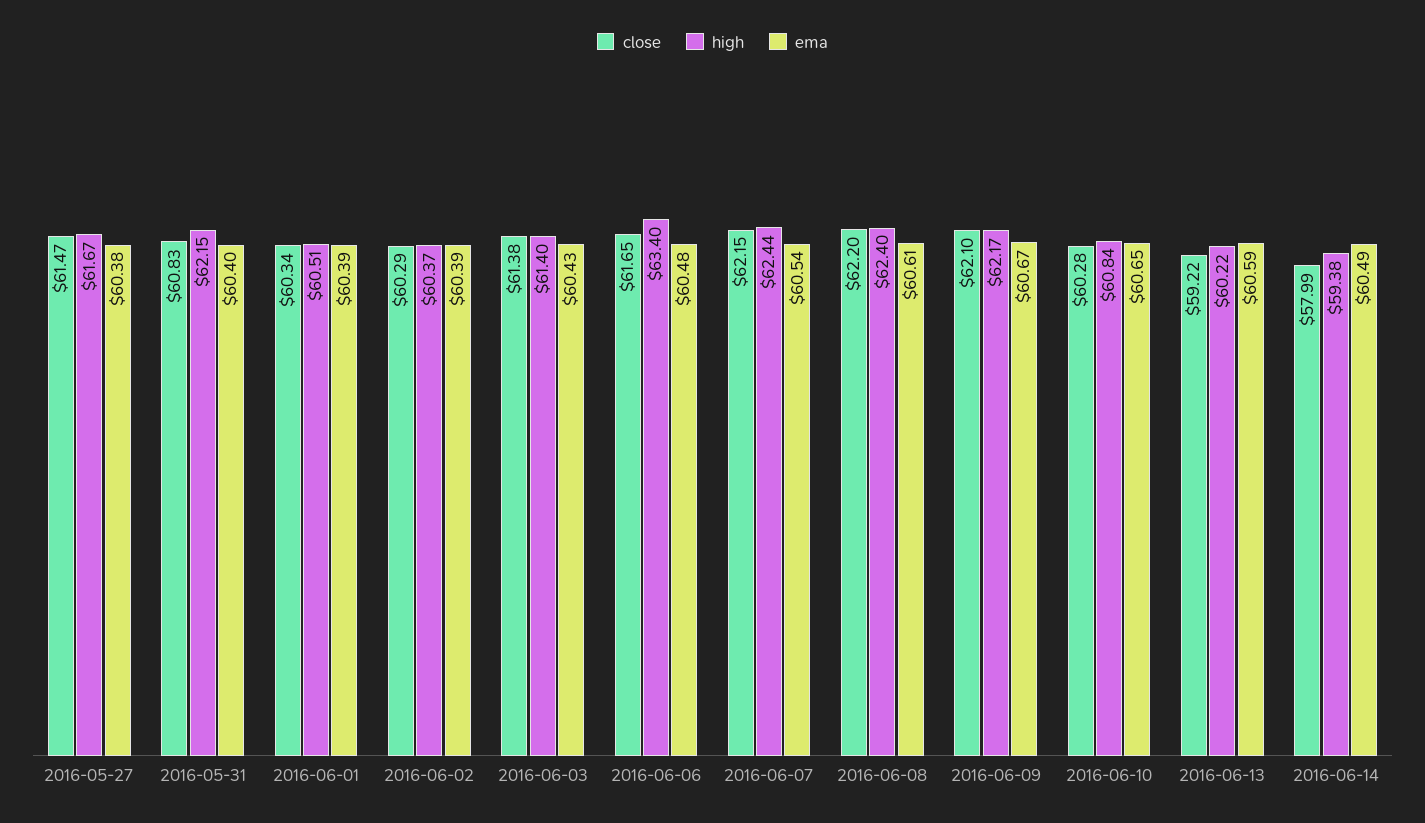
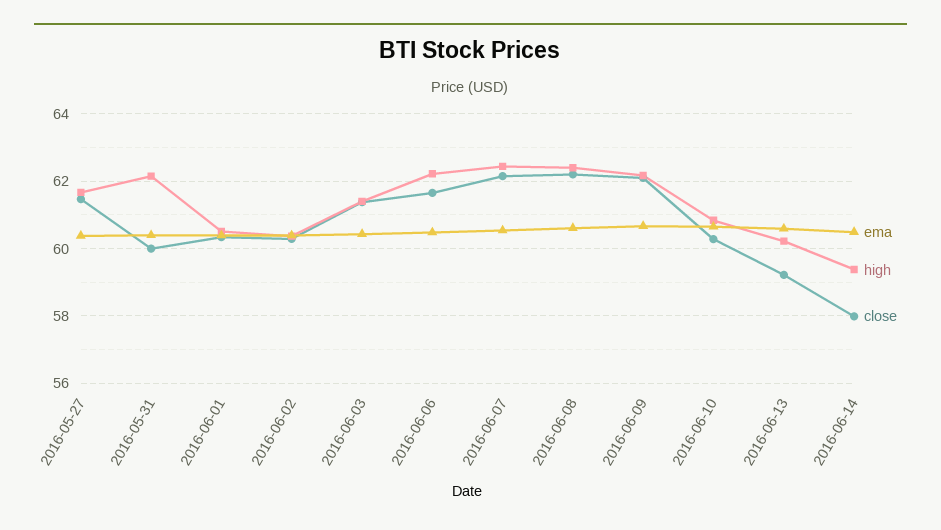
close, 2016-05-31: 60.83 -> 60
high, 2016-06-06: 63.4 -> 62.2

